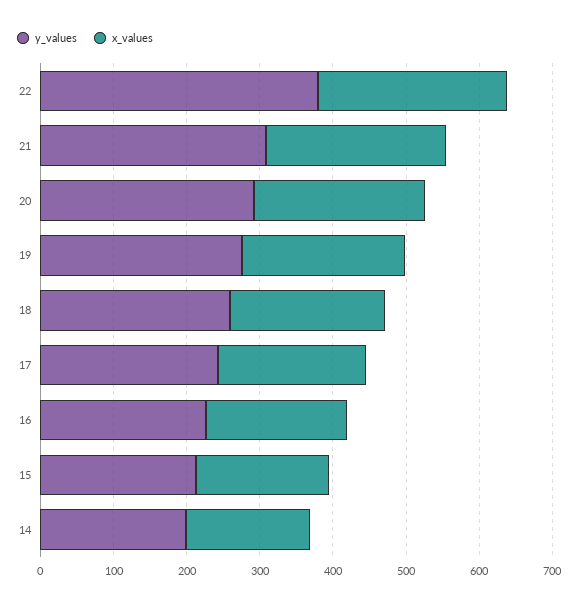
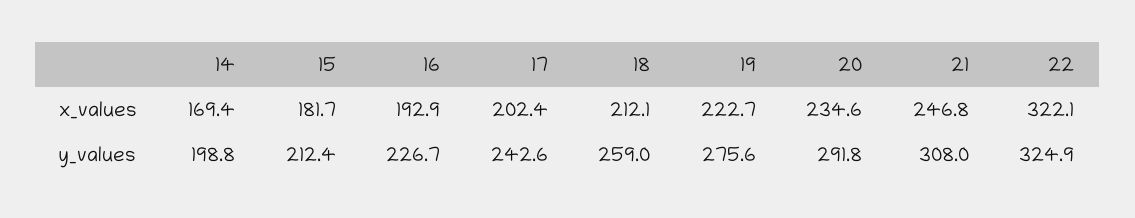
y_values, 22: 380 -> 324.9
x_values, 22: 260 -> 322.1

